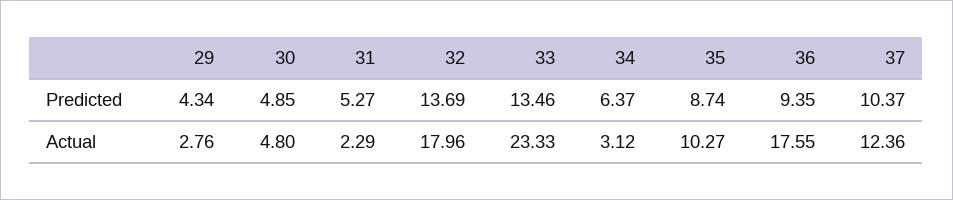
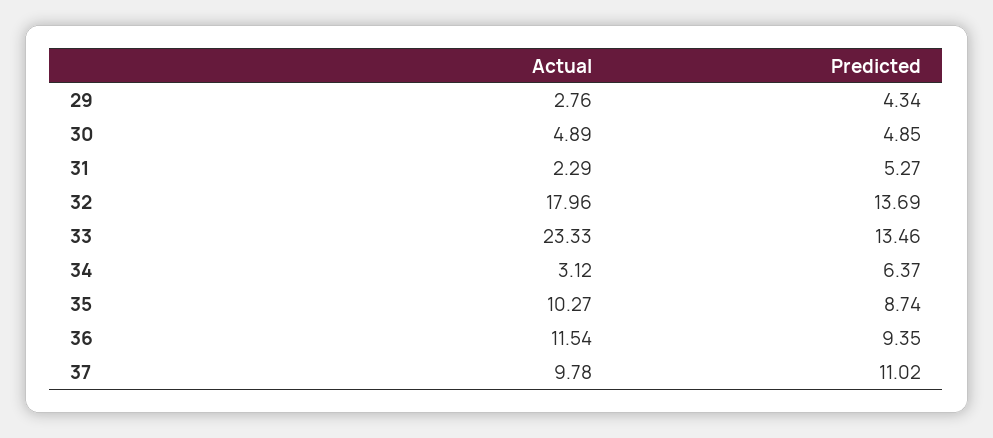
37, Predicted: 10.37 -> 11.02
30, Actual: 4.8 -> 4.89
36, Actual: 17.55 -> 11.54
37, Actual: 12.36 -> 9.78

